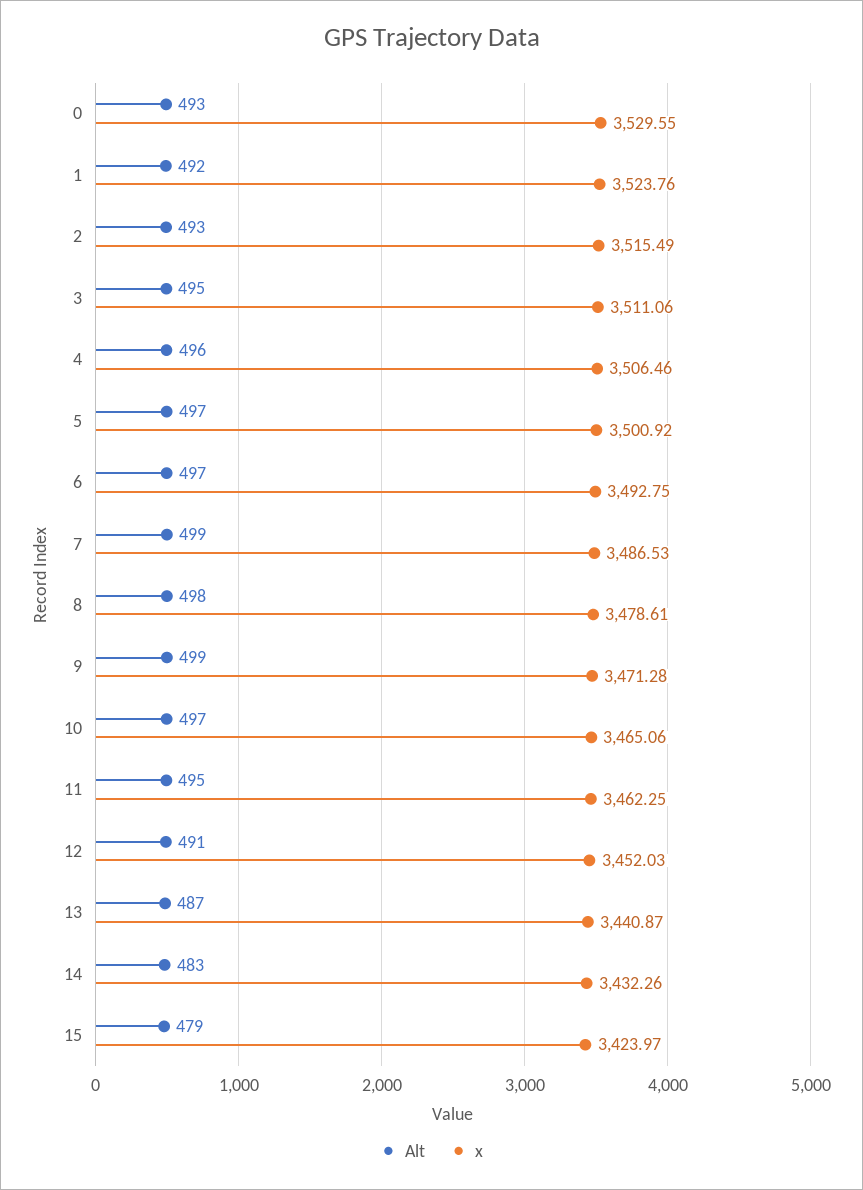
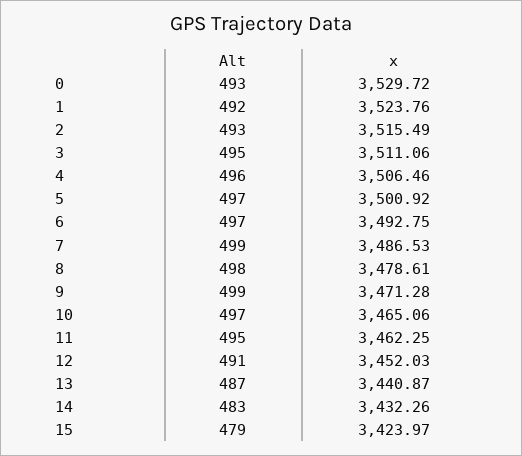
x, 0: 3529.55 -> 3529.72

